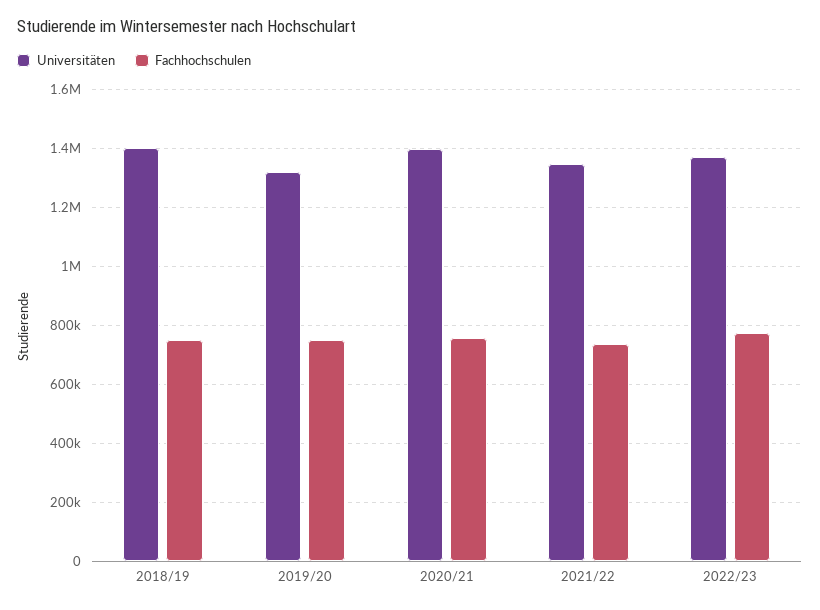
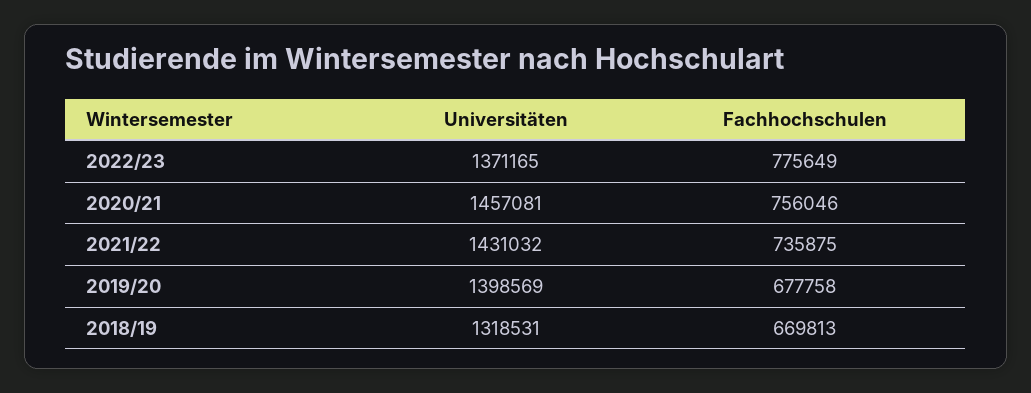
Universitäten, 2018/19: 1400000 -> 1318531
Fachhochschulen, 2018/19: 750000 -> 669813
Universitäten, 2019/20: 1325000 -> 1398569
Fachhochschulen, 2019/20: 750000 -> 677758
Universitäten, 2020/21: 1400000 -> 1457081
Universitäten, 2021/22: 1350000 -> 1431032

